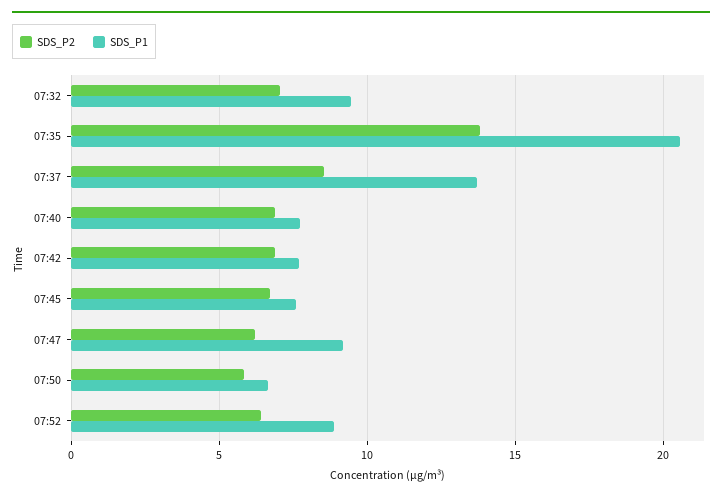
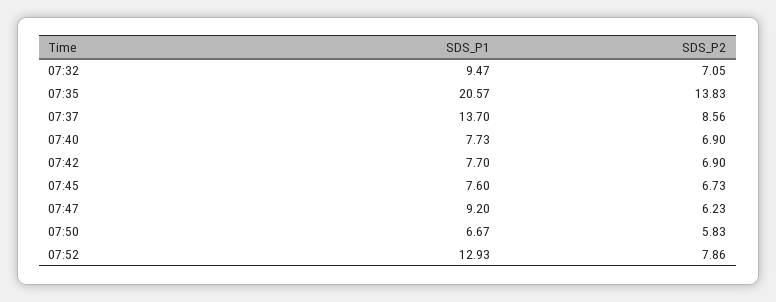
SDS_P2, 07:52: 6.5 -> 7.86
SDS_P1, 07:52: 9 -> 12.93

